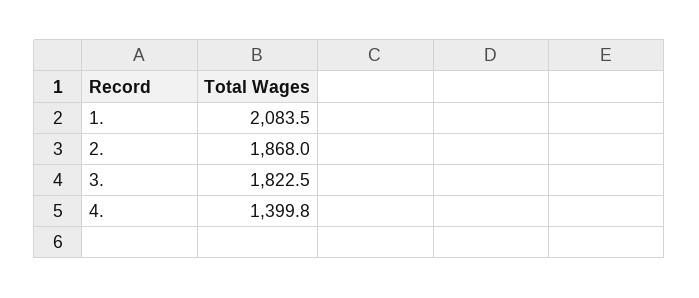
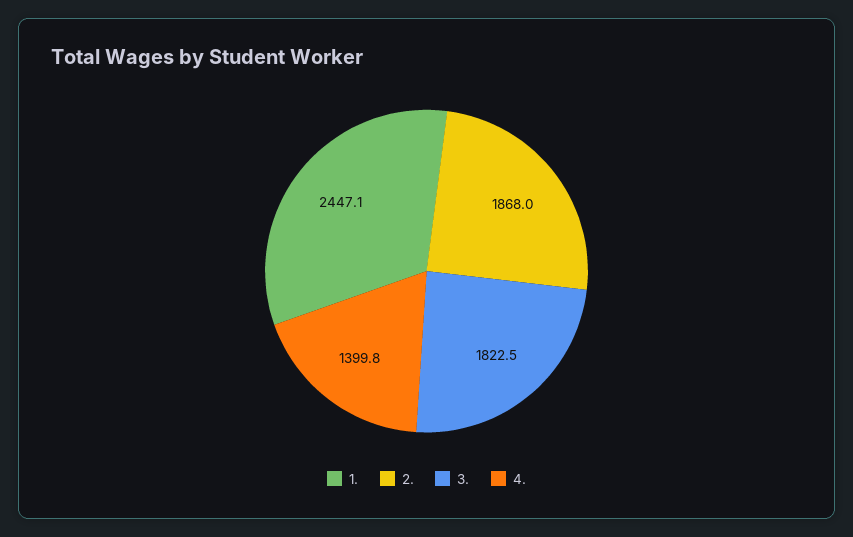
1.: 2083.5 -> 2447.1

